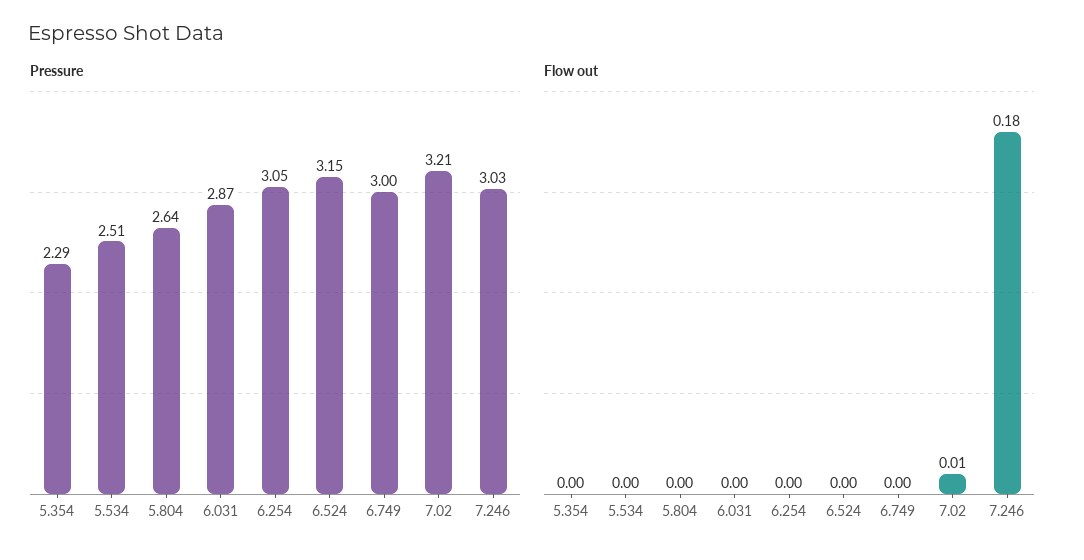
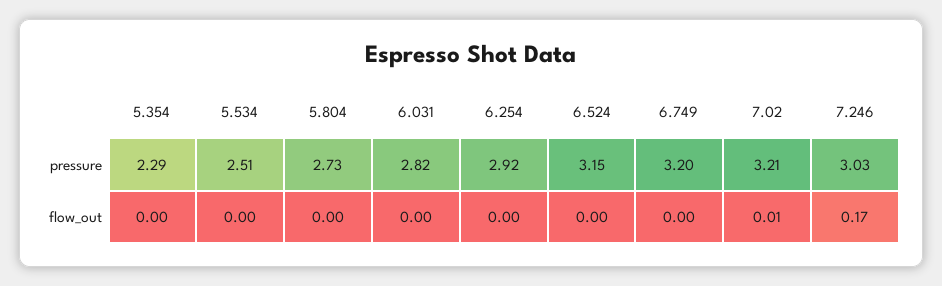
Pressure, 5.804: 2.64 -> 2.73
Pressure, 6.031: 2.87 -> 2.82
Pressure, 6.254: 3.05 -> 2.92
Pressure, 6.749: 3 -> 3.2
Flow out, 7.246: 0.18 -> 0.17

